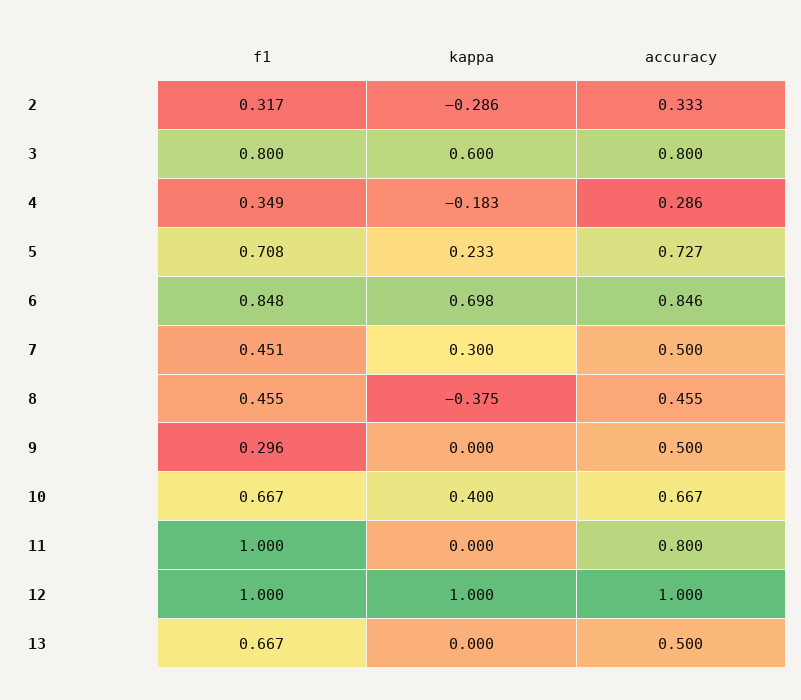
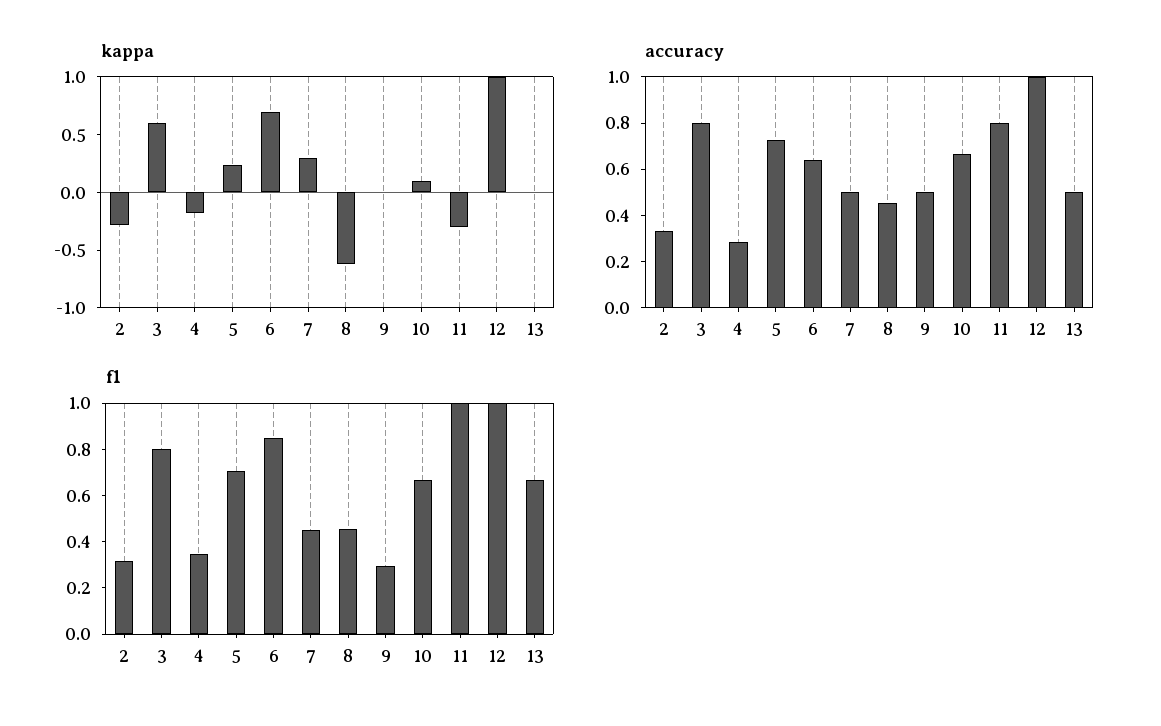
accuracy, 6: 0.846 -> 0.65
kappa, 8: -0.375 -> -0.6
kappa, 10: 0.4 -> 0.1
kappa, 11: 0 -> -0.3

